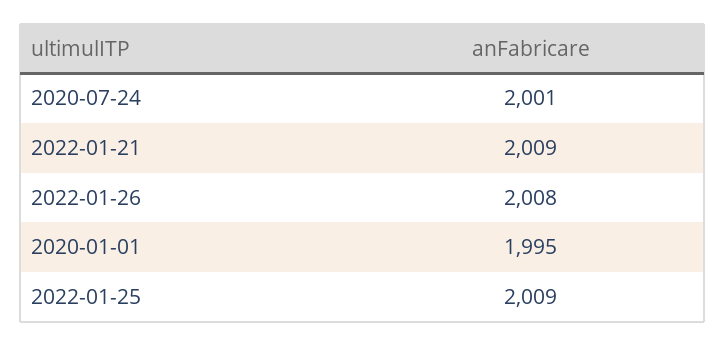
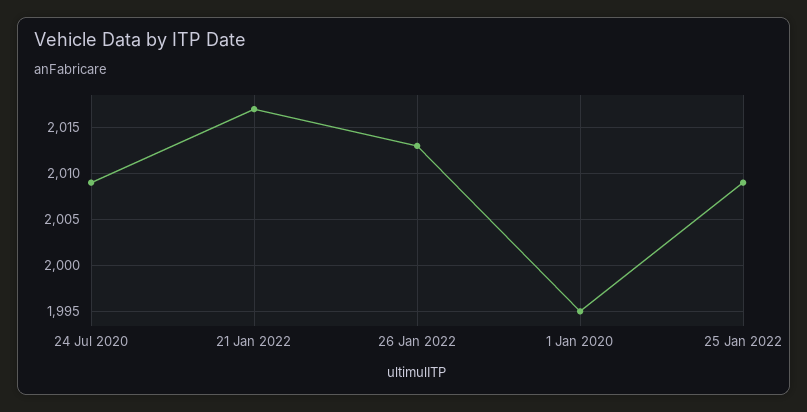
2020-07-24: 2001 -> 2009
2022-01-21: 2009 -> 2017
2022-01-26: 2008 -> 2013

